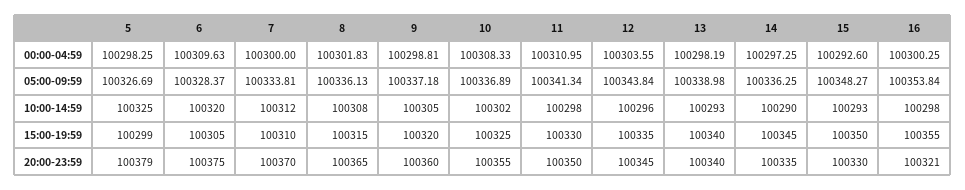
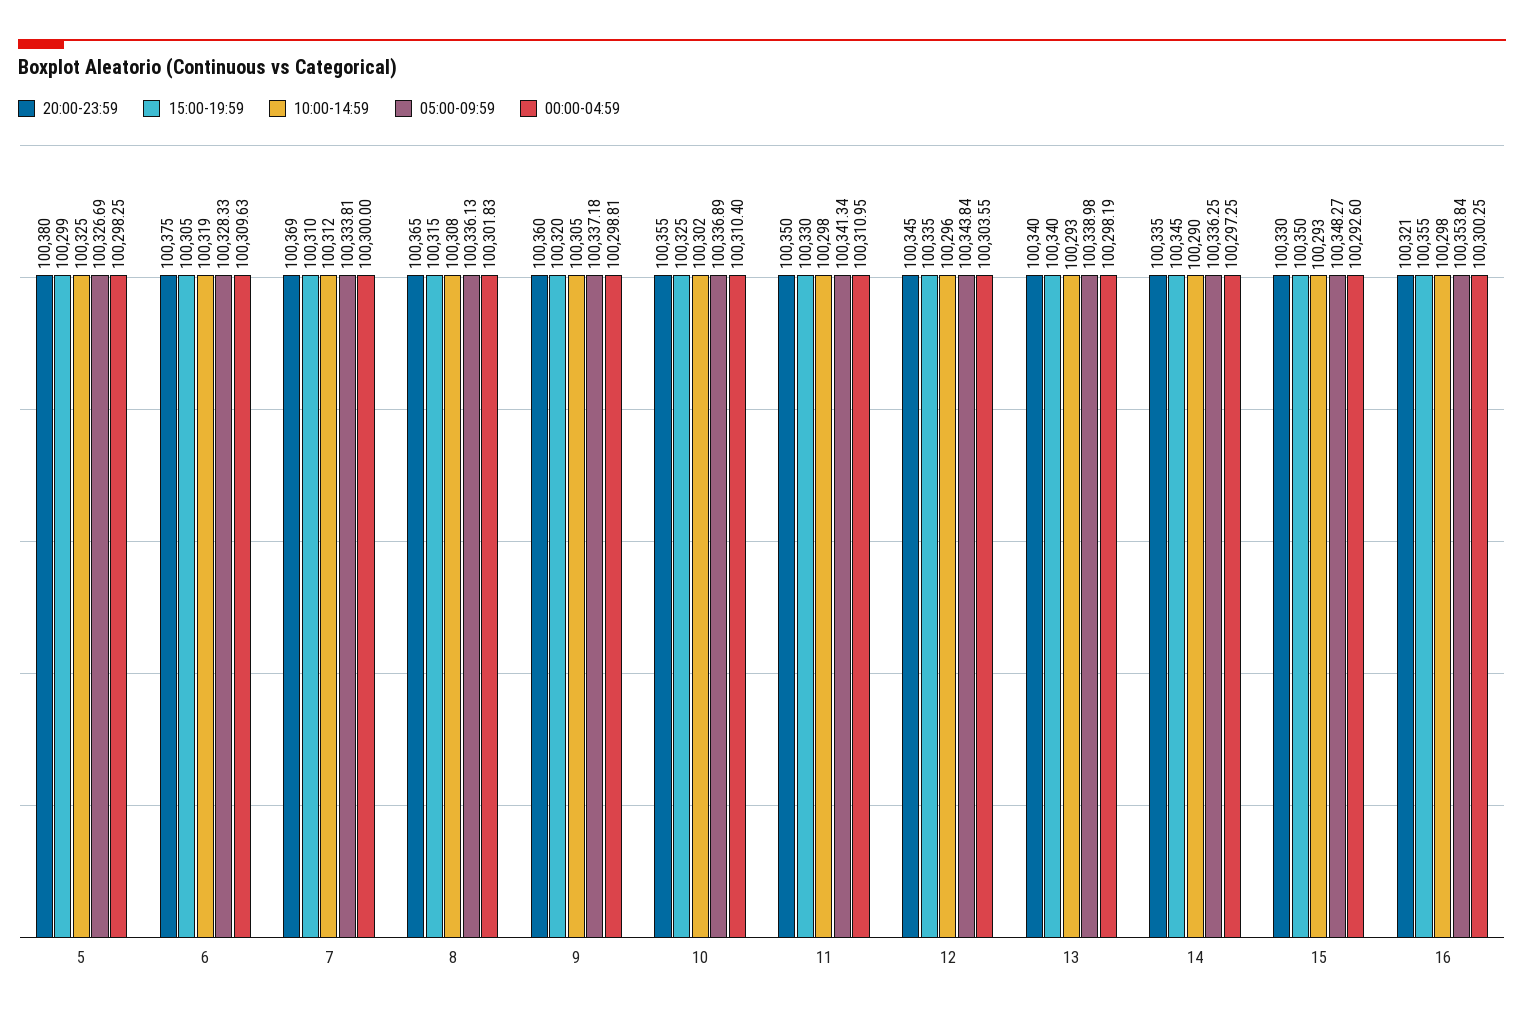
00:00-04:59, 10: 100308.33 -> 100310.4
05:00-09:59, 6: 100328.37 -> 100328.33
10:00-14:59, 6: 100320 -> 100319
20:00-23:59, 5: 100379 -> 100380
20:00-23:59, 7: 100370 -> 100369

